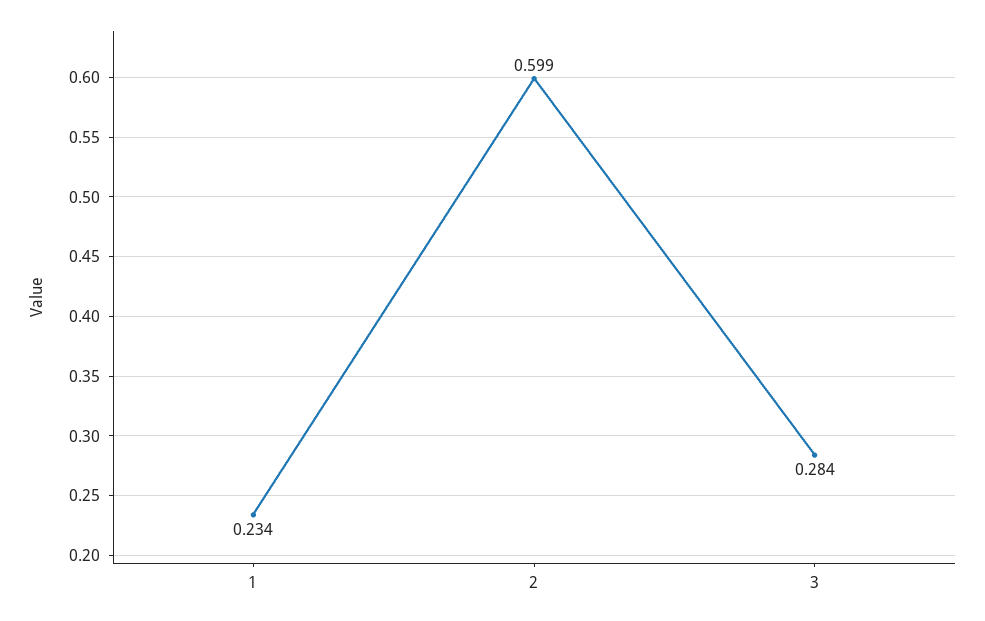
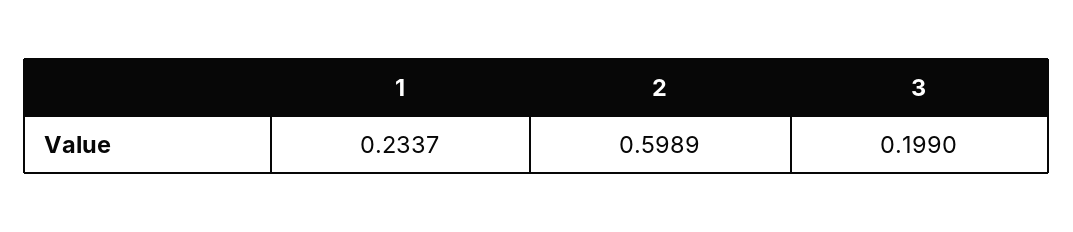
3: 0.284 -> 0.199

